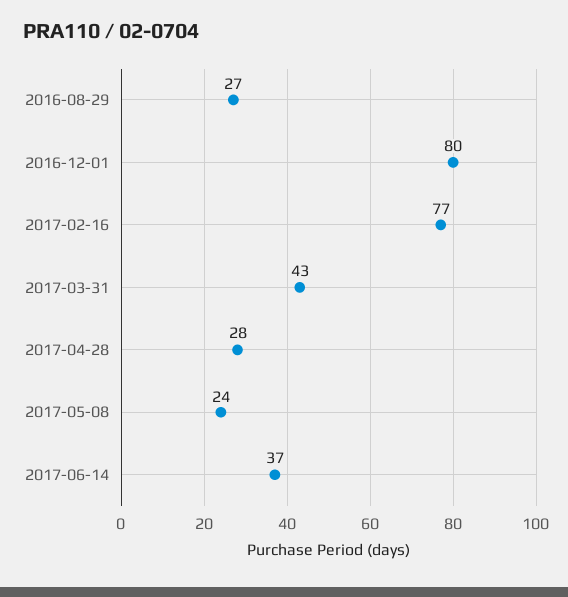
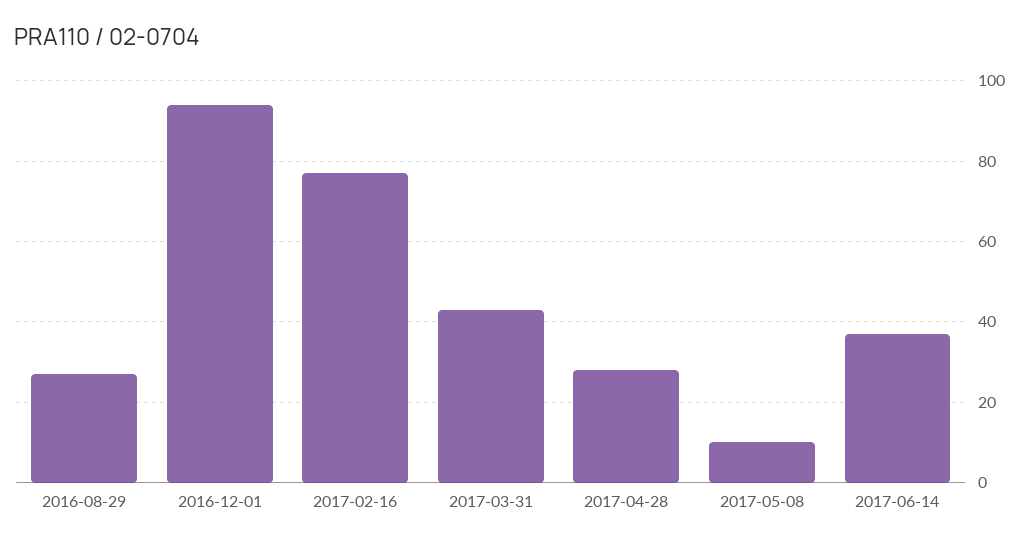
2016-12-01: 80 -> 95
2017-05-08: 24 -> 10

